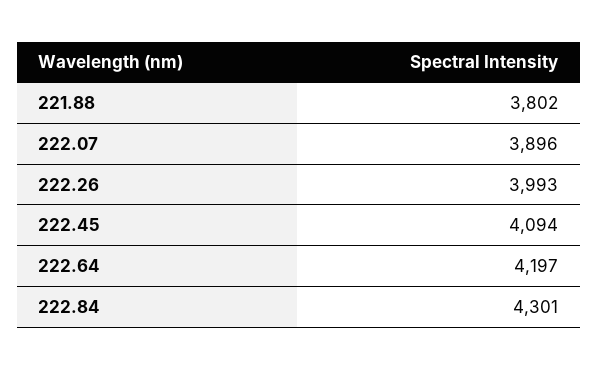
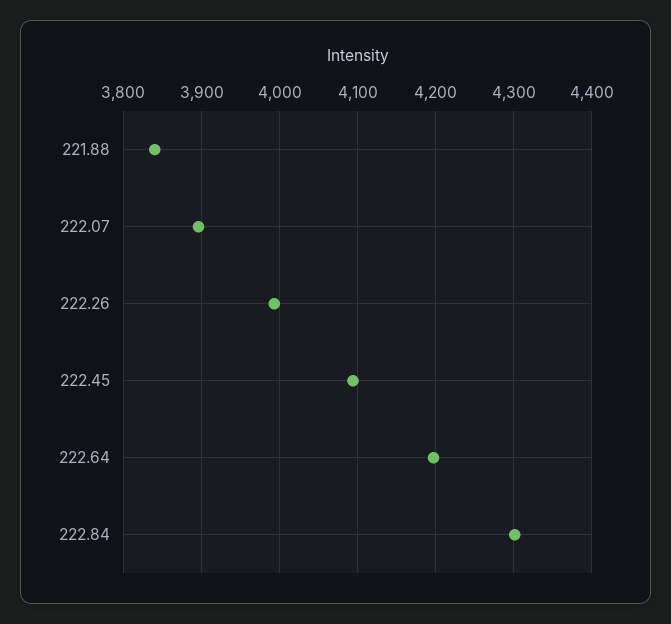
221.88: 3802 -> 3840

